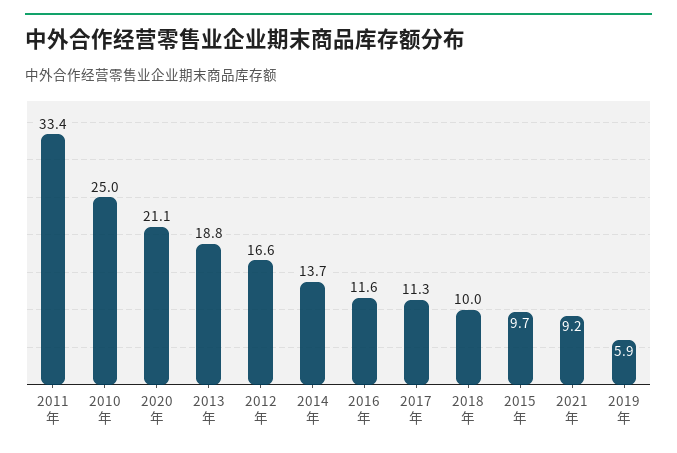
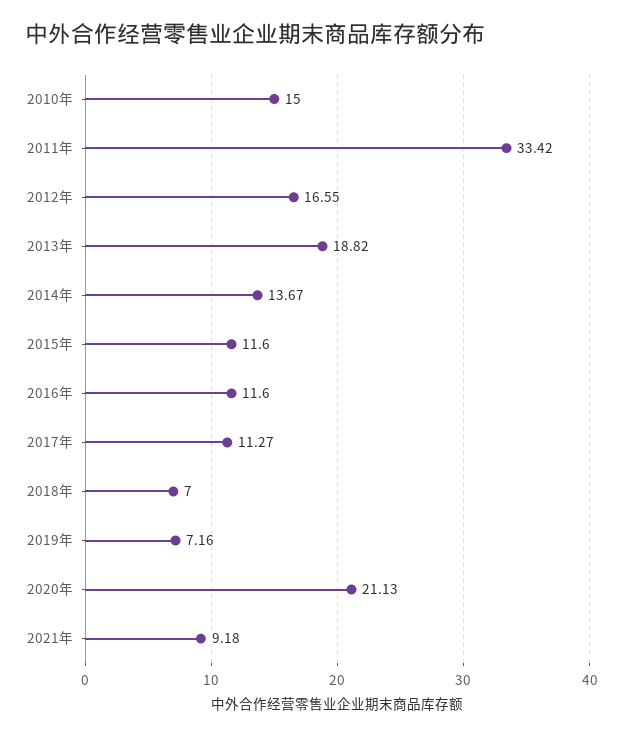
2010年: 25 -> 15
2018年: 10 -> 7
2015年: 9.7 -> 11.6
2019年: 5.9 -> 7.16

